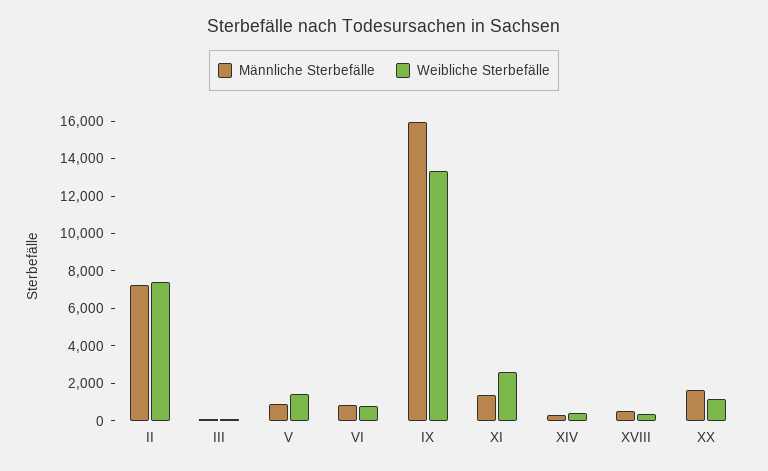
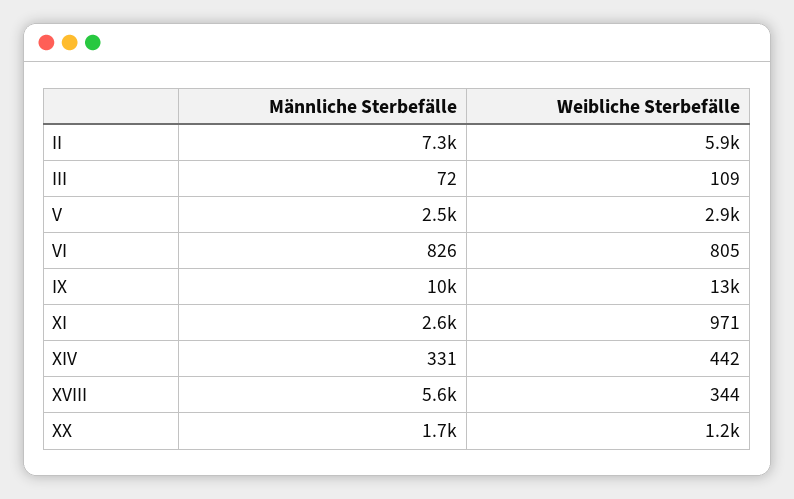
Weibliche Sterbefälle, II: 7500 -> 5900
Männliche Sterbefälle, V: 1000 -> 2500
Weibliche Sterbefälle, V: 1500 -> 2900
Männliche Sterbefälle, IX: 16000 -> 10000
Männliche Sterbefälle, XI: 1500 -> 2600
Weibliche Sterbefälle, XI: 2500 -> 971
Männliche Sterbefälle, XVIII: 500 -> 5600

